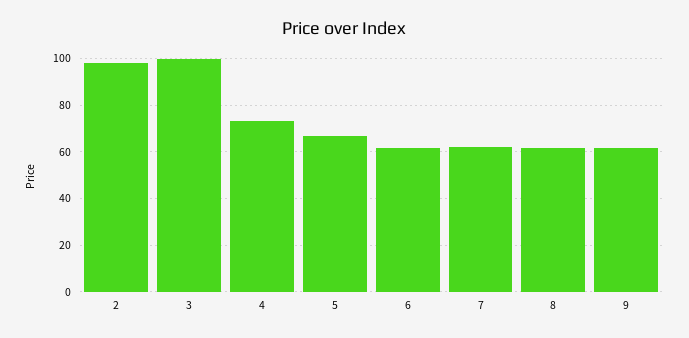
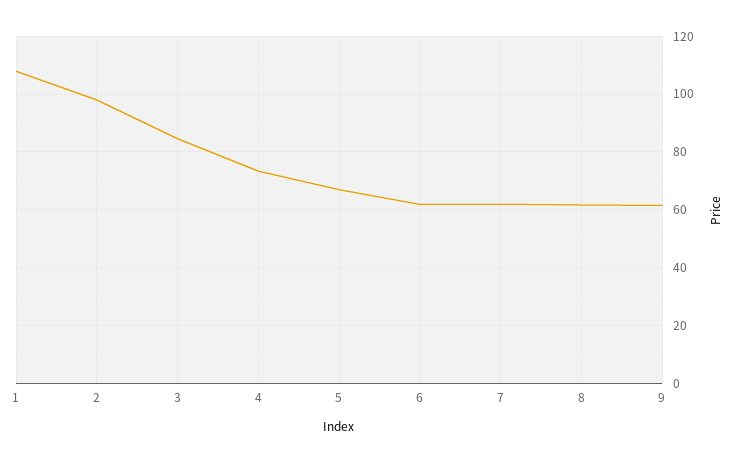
3: 100 -> 85
1: none -> 107.5

